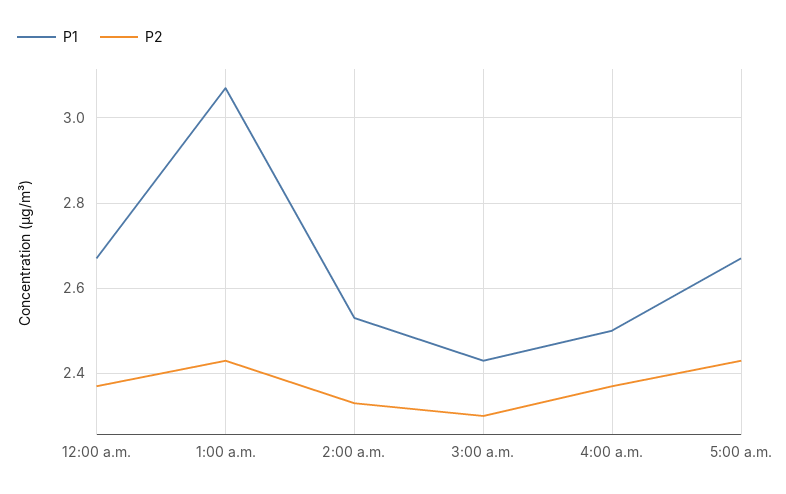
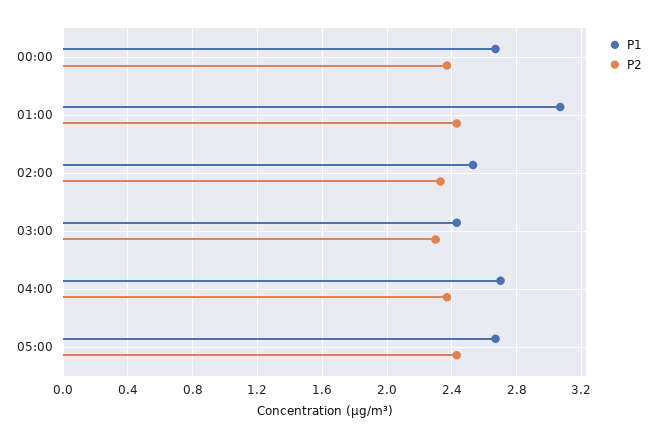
P1, 4:00 a.m.: 2.5 -> 2.7

